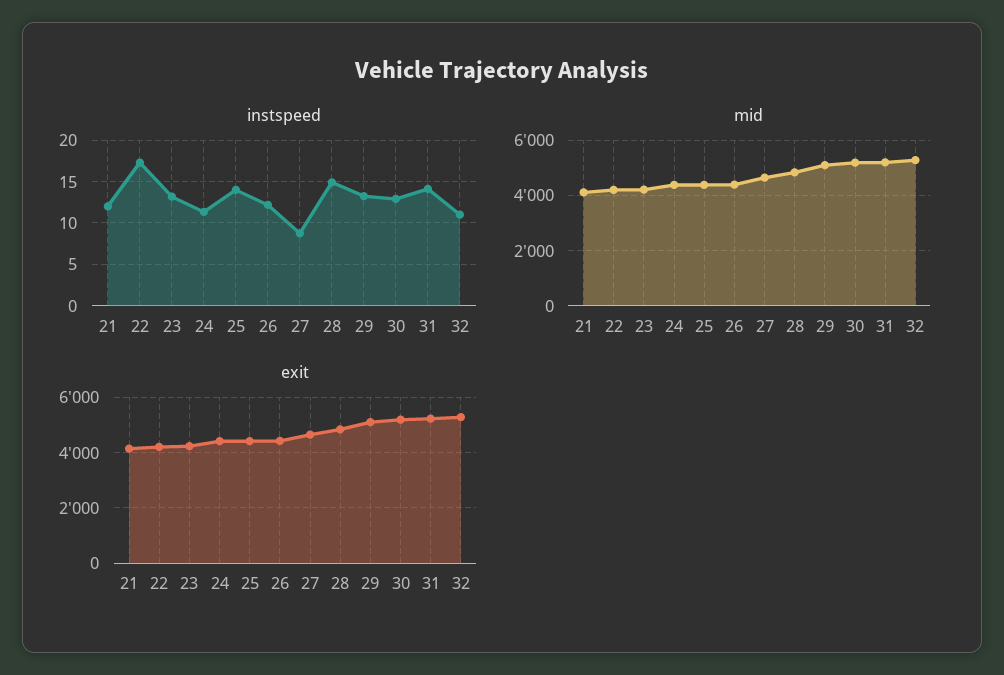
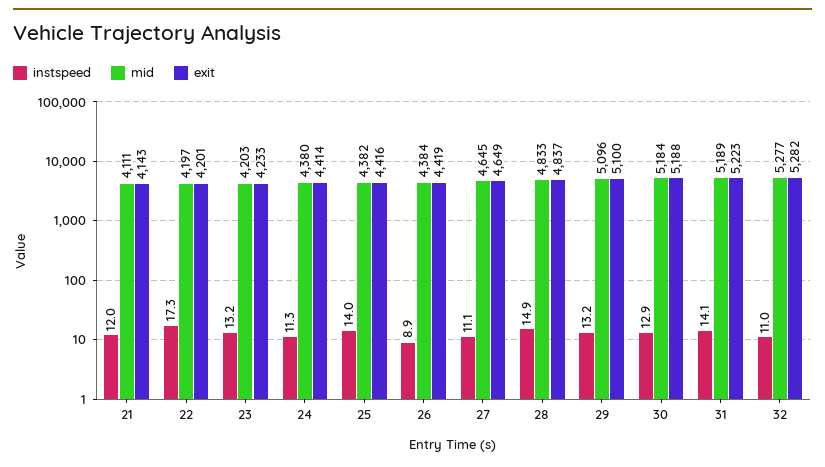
instspeed, 26: 12 -> 8.9
instspeed, 27: 9 -> 11.1

